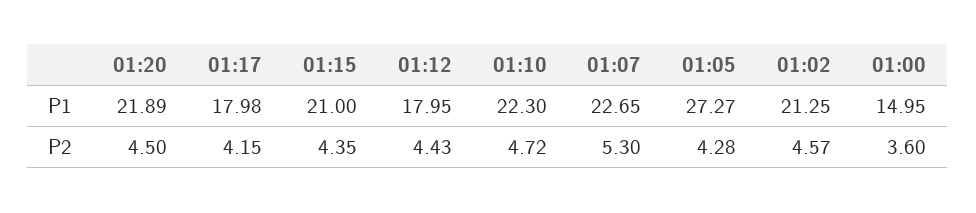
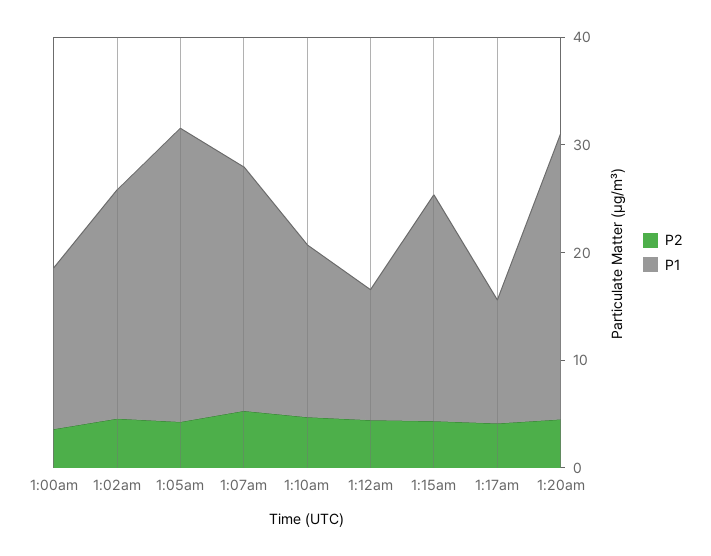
P1, 01:20: 21.89 -> 26
P1, 01:17: 17.98 -> 12
P1, 01:12: 17.95 -> 12
P1, 01:10: 22.3 -> 16

